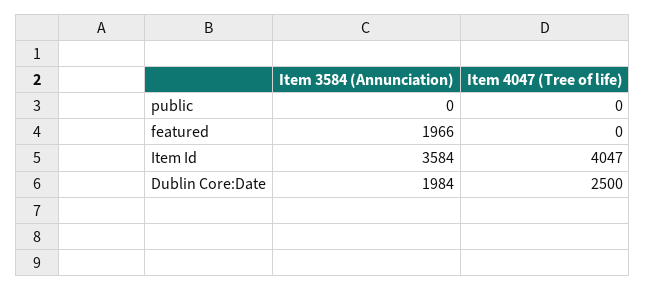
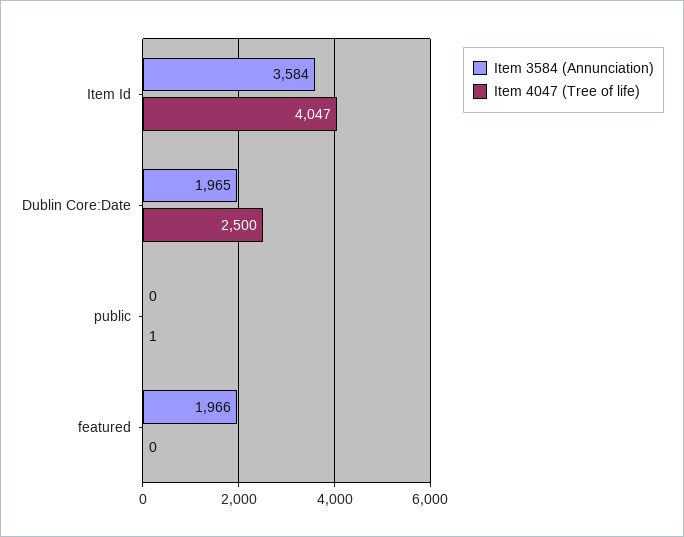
Item 4047 (Tree of life), public: 0 -> 1
Item 3584 (Annunciation), Dublin Core:Date: 1984 -> 1965

